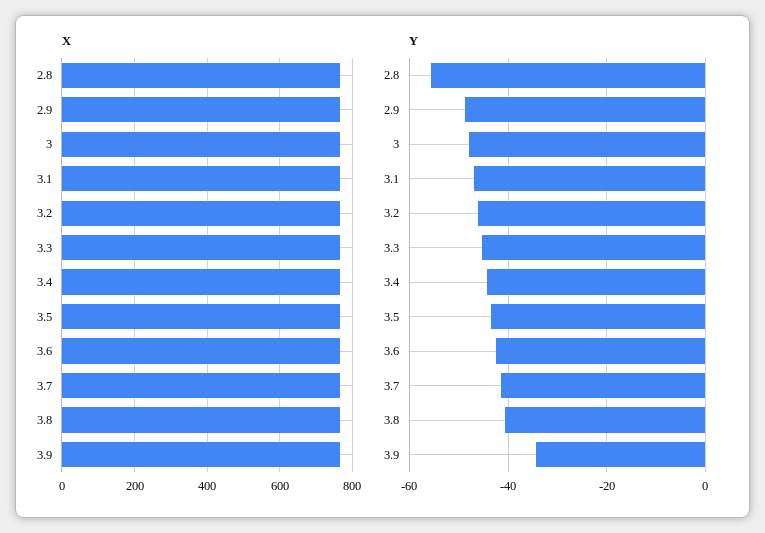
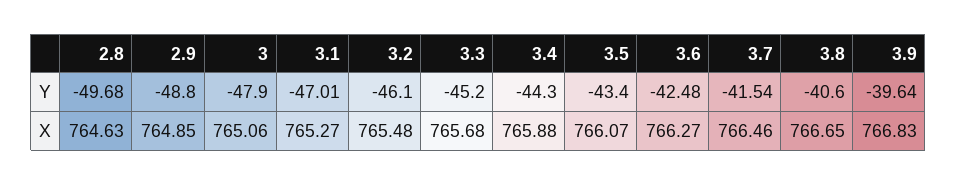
Y, 2.8: -56 -> -49.68
Y, 3.9: -34 -> -39.64

